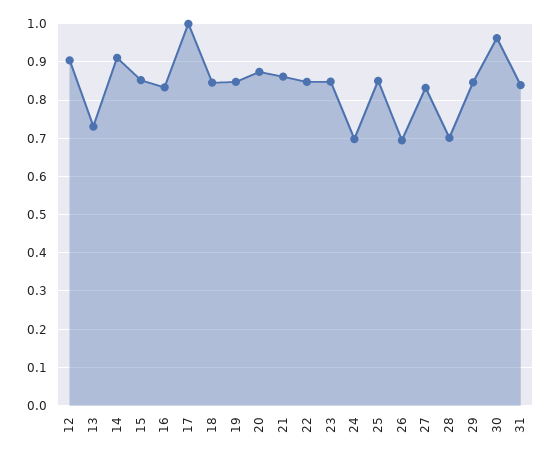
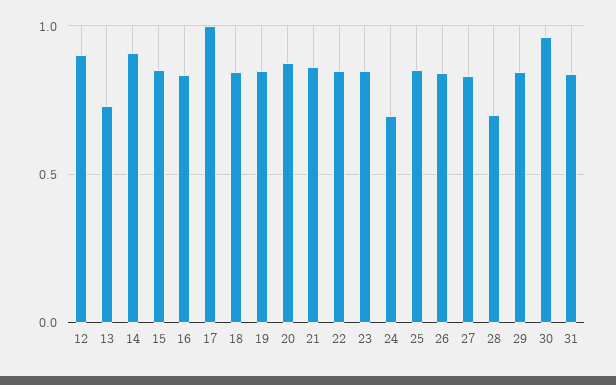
26: 0.7 -> 0.85

